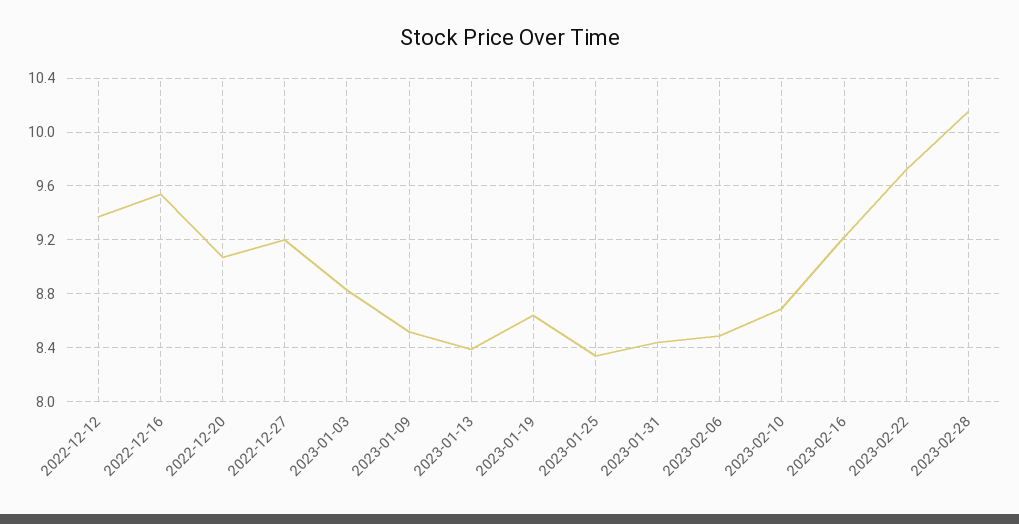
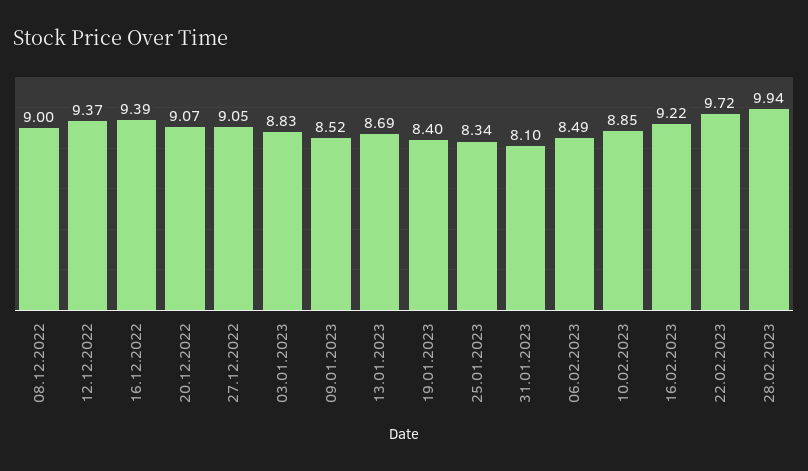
2022-12-16: 9.55 -> 9.39
2022-12-27: 9.2 -> 9.05
2023-01-13: 8.4 -> 8.69
2023-01-19: 8.65 -> 8.4
2023-01-31: 8.45 -> 8.1
2023-02-10: 8.7 -> 8.85
2023-02-28: 10.15 -> 9.94
08.12.2022: none -> 9

